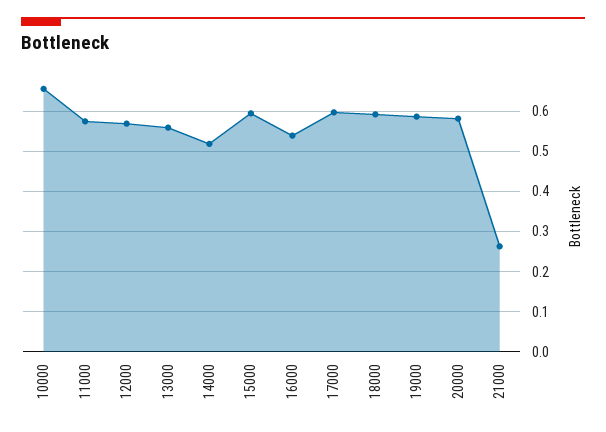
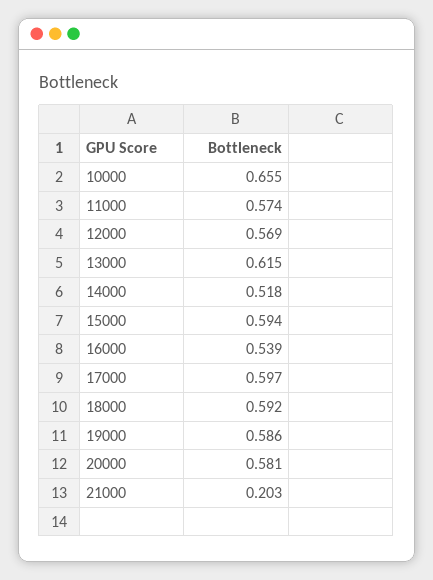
13000: 0.56 -> 0.615
21000: 0.26 -> 0.203

